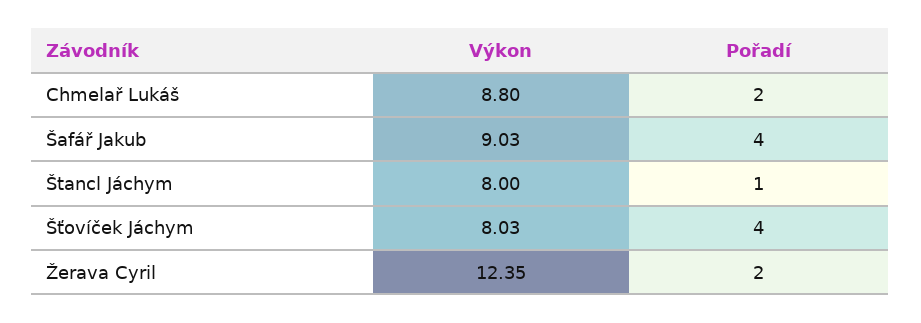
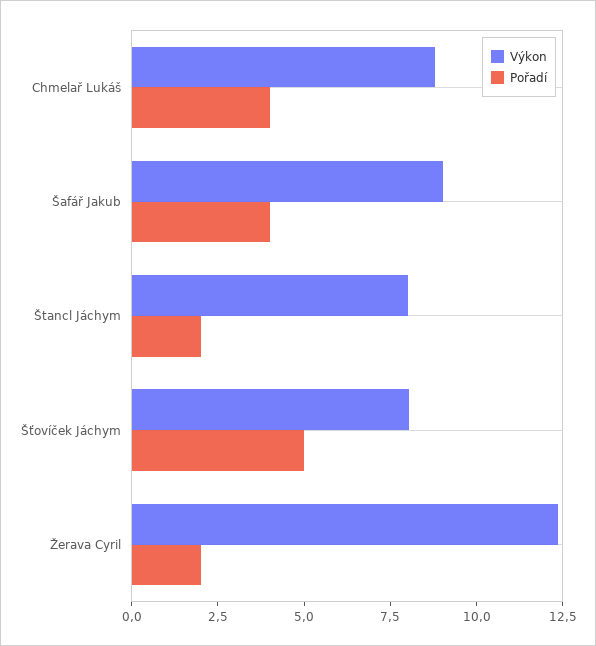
Pořadí, Chmelař Lukáš: 2 -> 4
Pořadí, Štancl Jáchym: 1 -> 2
Pořadí, Šťovíček Jáchym: 4 -> 5

